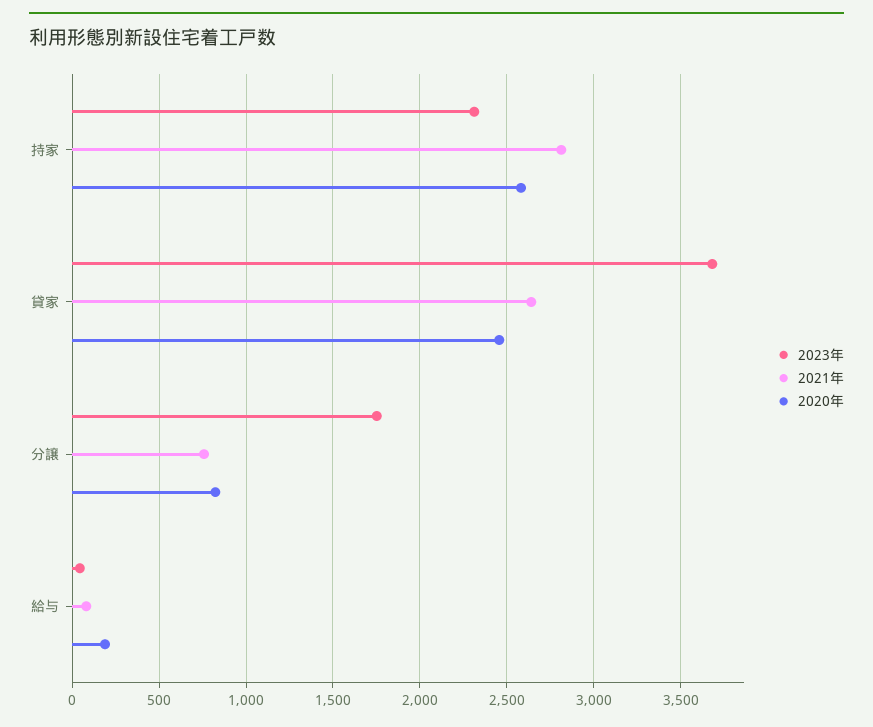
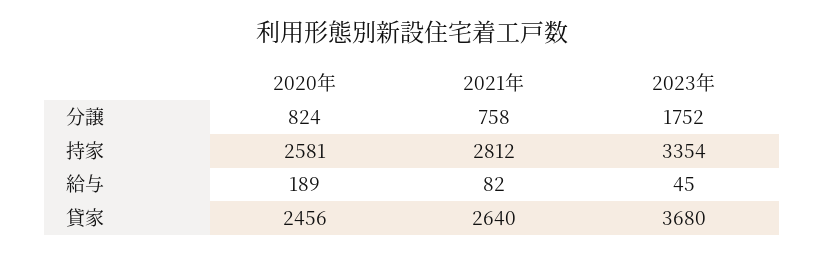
2023年, 持家: 2300 -> 3354

